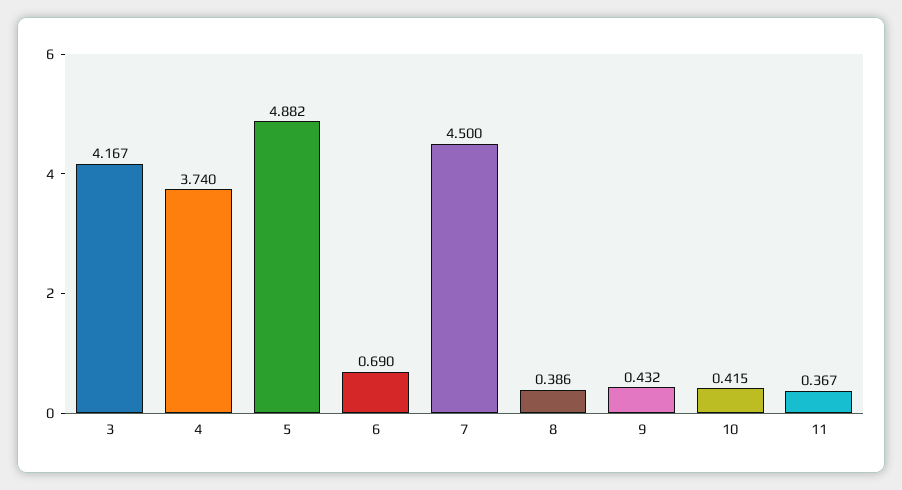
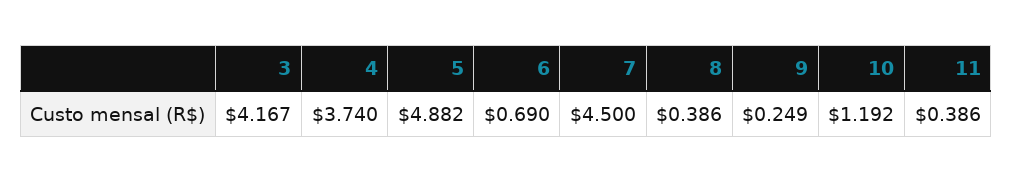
9: 0.432 -> 0.249
10: 0.415 -> 1.192
11: 0.367 -> 0.386

